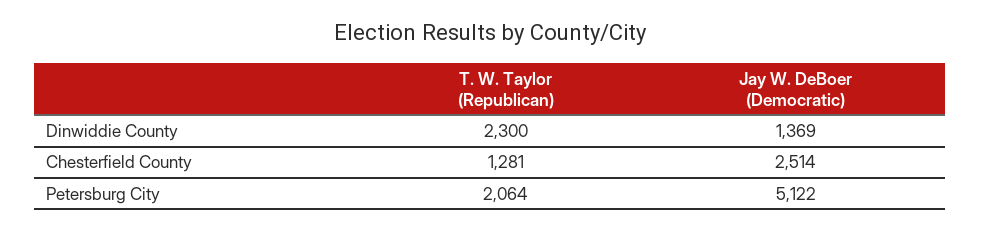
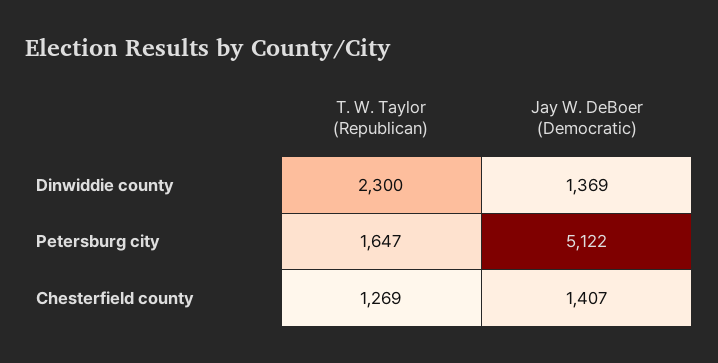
T. W. Taylor (Republican), Chesterfield County: 1281 -> 1269
Jay W. DeBoer (Democratic), Chesterfield County: 2514 -> 1407
T. W. Taylor (Republican), Petersburg City: 2064 -> 1647

